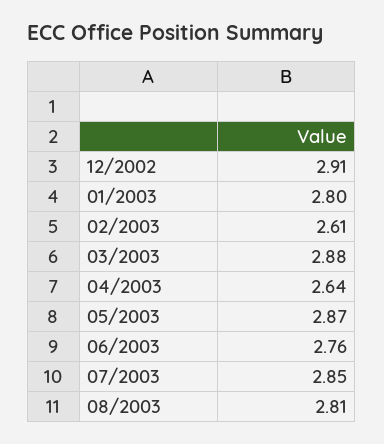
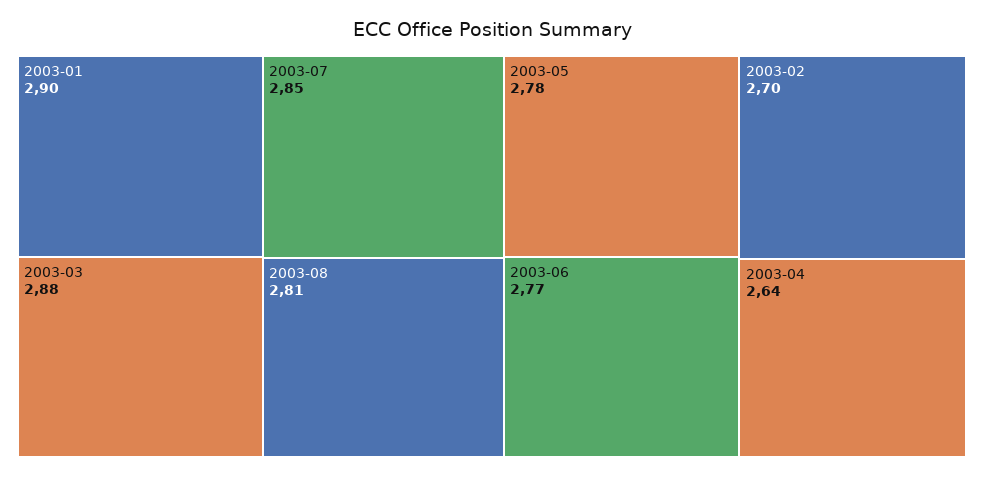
12/2002: 2.91 -> none
01/2003: 2.8 -> 2.9
02/2003: 2.61 -> 2.7
05/2003: 2.87 -> 2.78
06/2003: 2.76 -> 2.77

